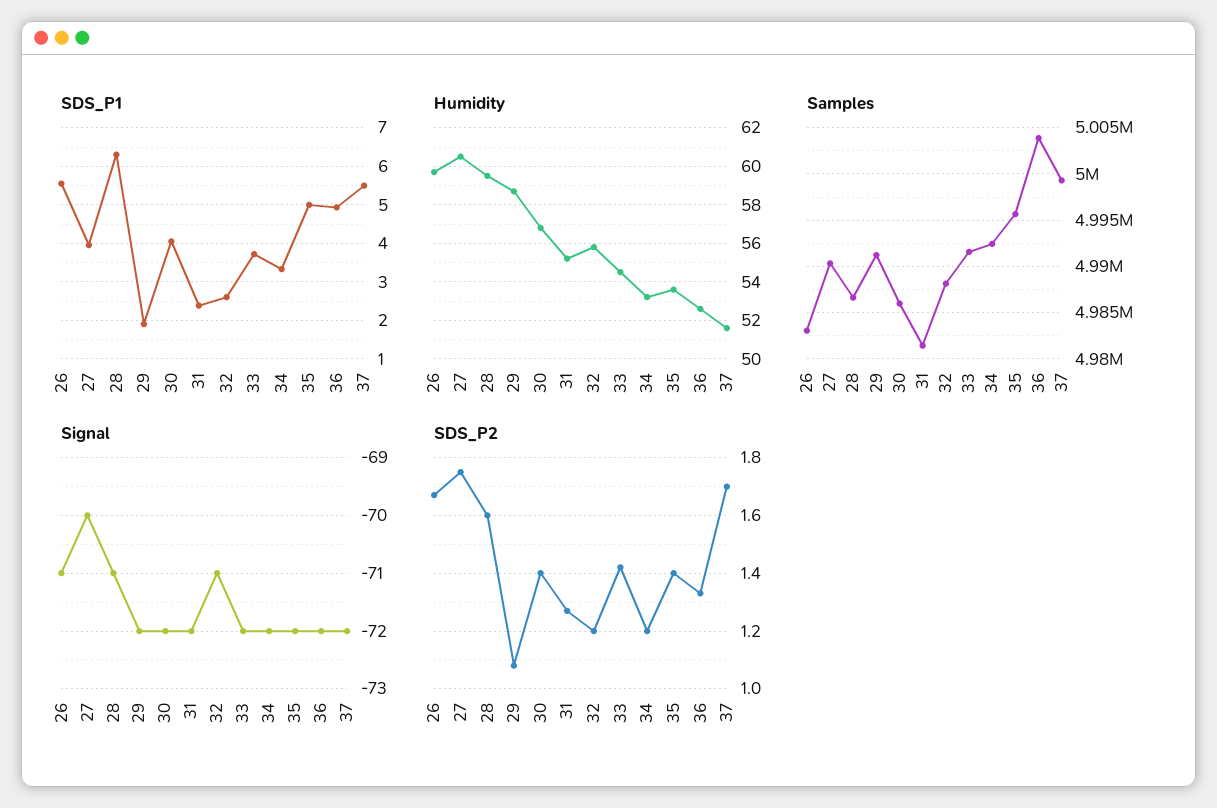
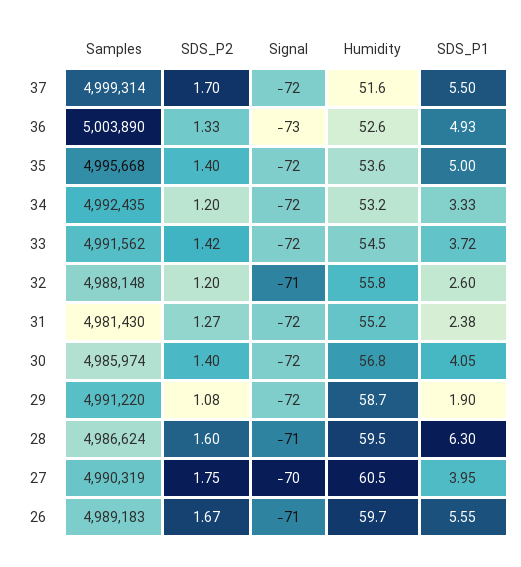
Samples, 26: 4983000 -> 4989183
Signal, 36: -72 -> -73

